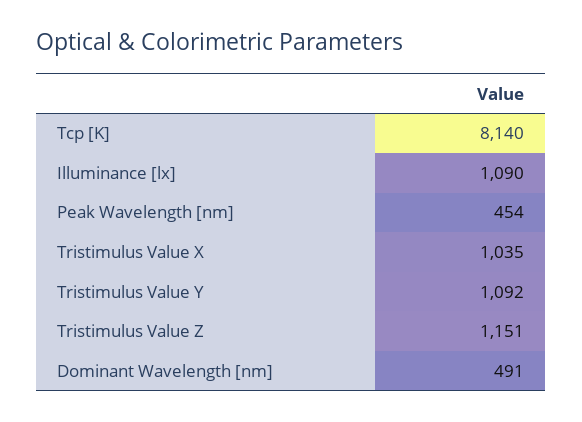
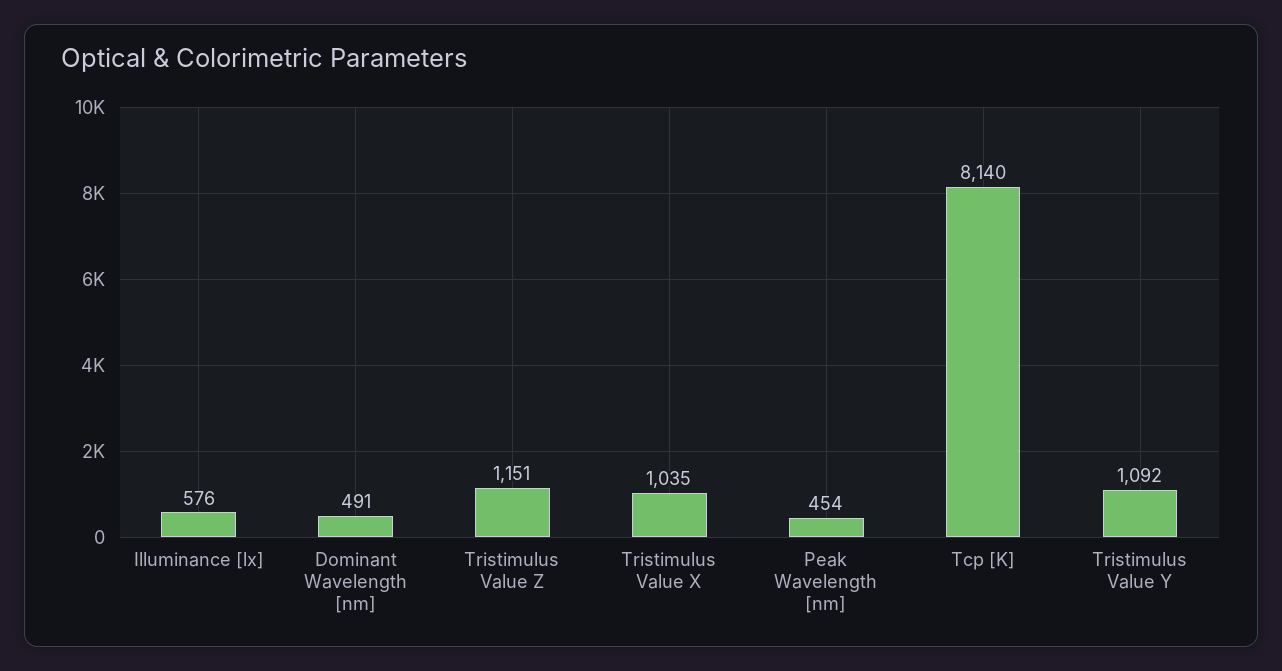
Illuminance [lx]: 1090 -> 576

